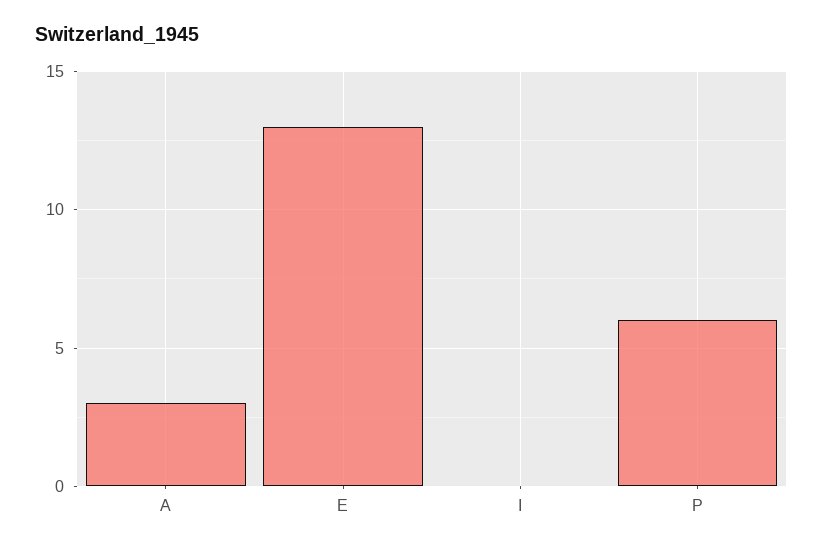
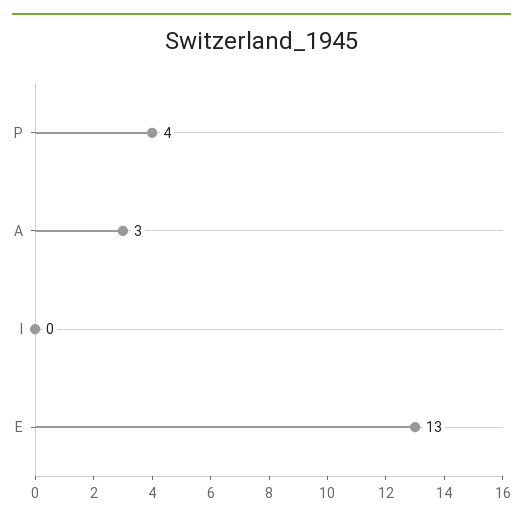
P: 6 -> 4

